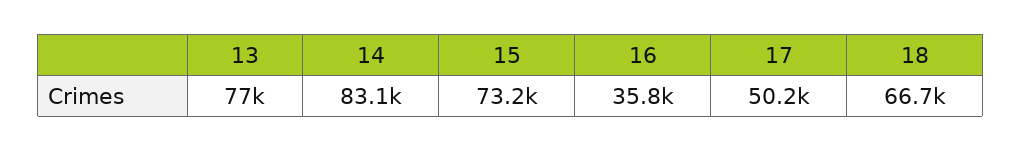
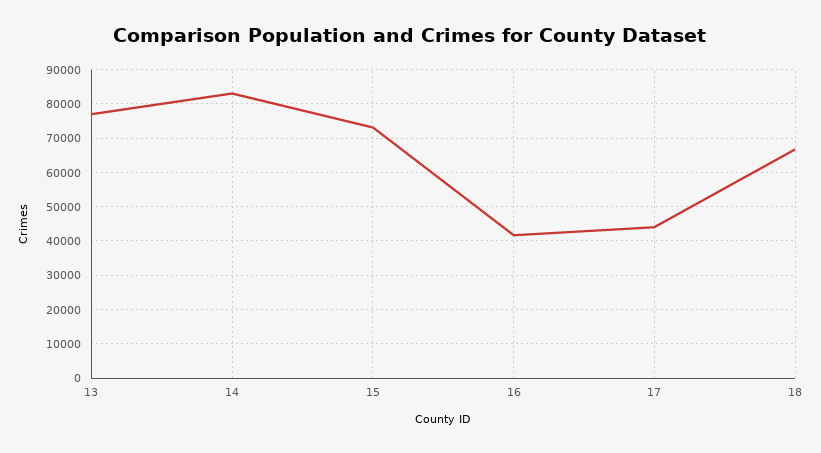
16: 35800 -> 42000
17: 50200 -> 44000

